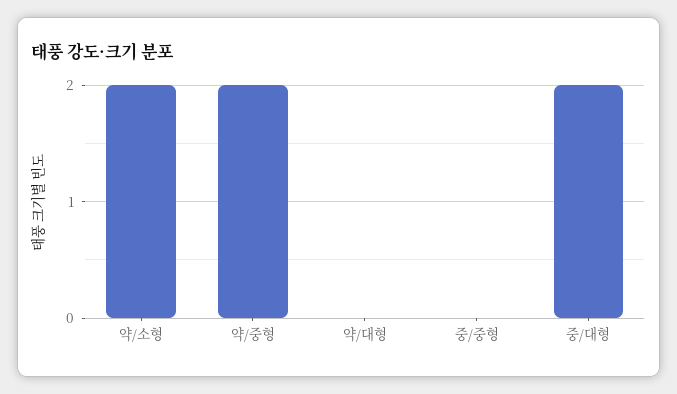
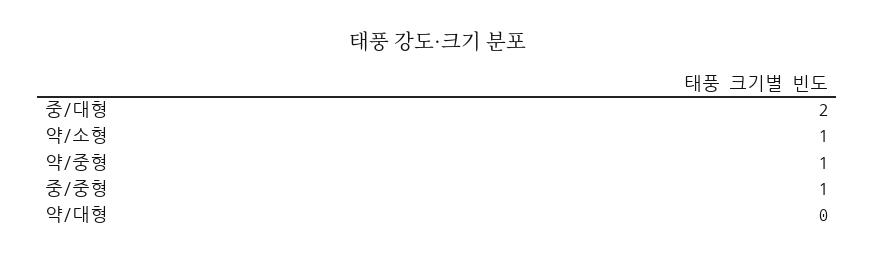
약/소형: 2 -> 1
약/중형: 2 -> 1
중/중형: 0 -> 1

